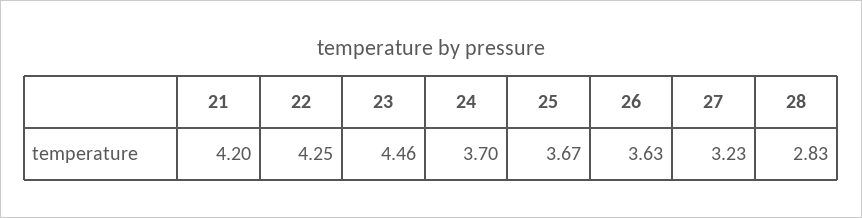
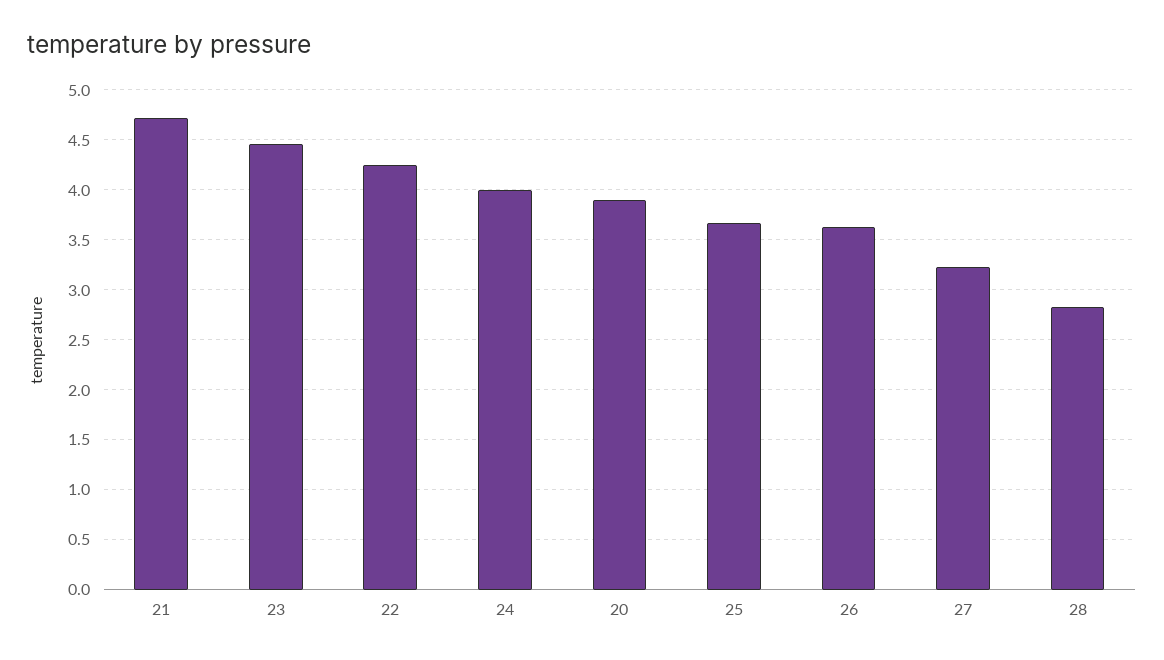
21: 4.2 -> 4.7
24: 3.7 -> 4
20: none -> 3.9

